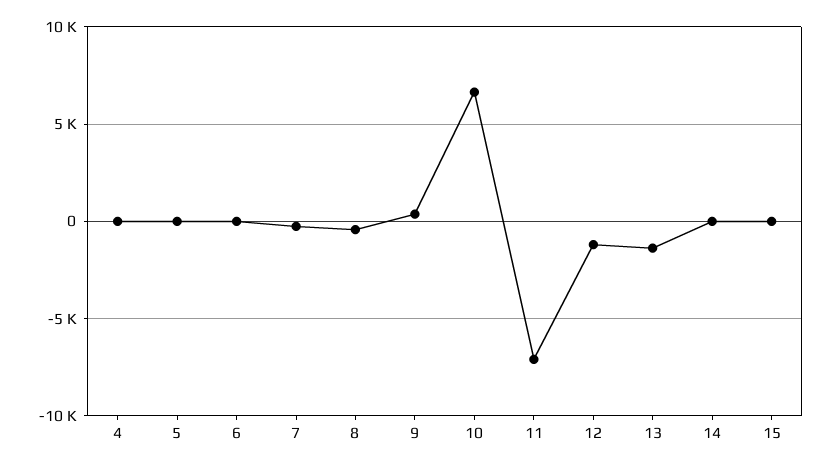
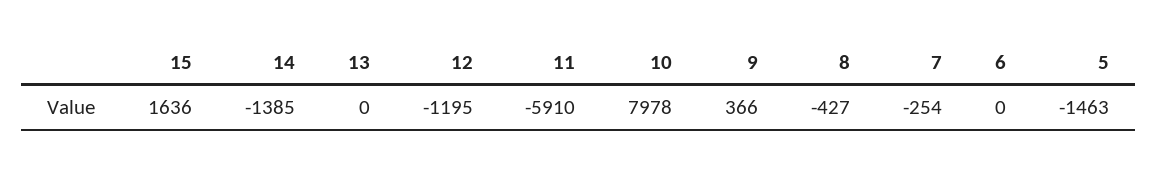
4: 0 -> none
5: 0 -> -1463
10: 6500 -> 7978
11: -7000 -> -5910
13: -1500 -> 0
14: 0 -> -1385
15: 0 -> 1636

